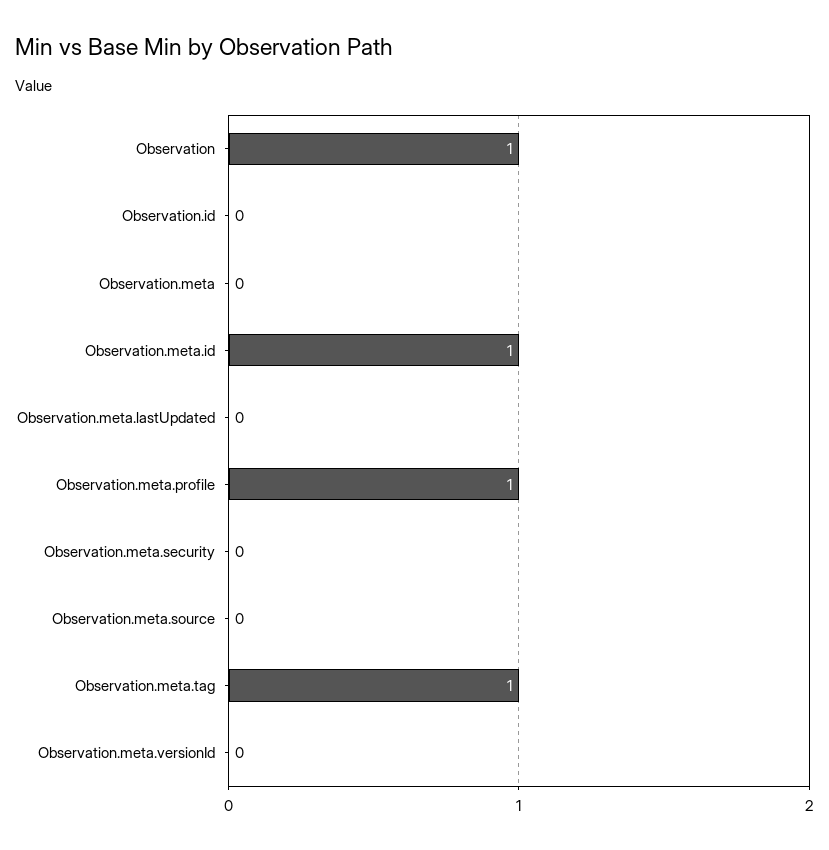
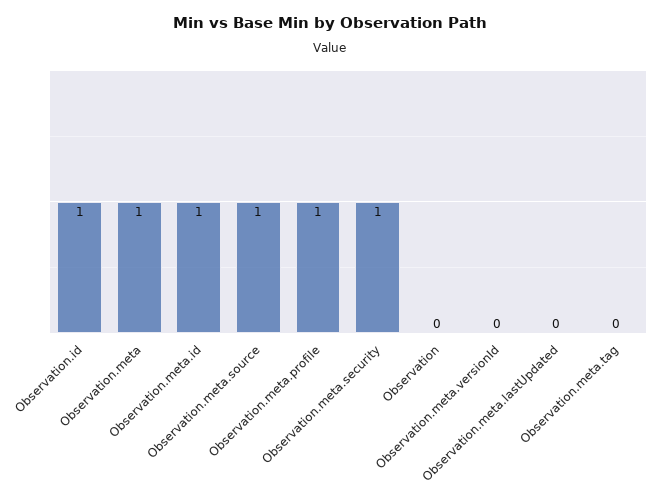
Observation: 1 -> 0
Observation.id: 0 -> 1
Observation.meta: 0 -> 1
Observation.meta.security: 0 -> 1
Observation.meta.source: 0 -> 1
Observation.meta.tag: 1 -> 0

